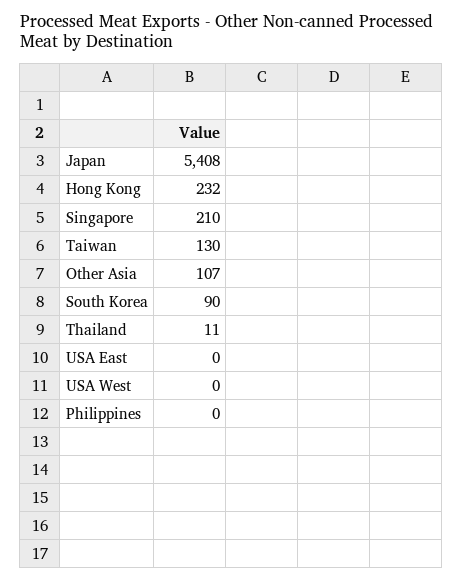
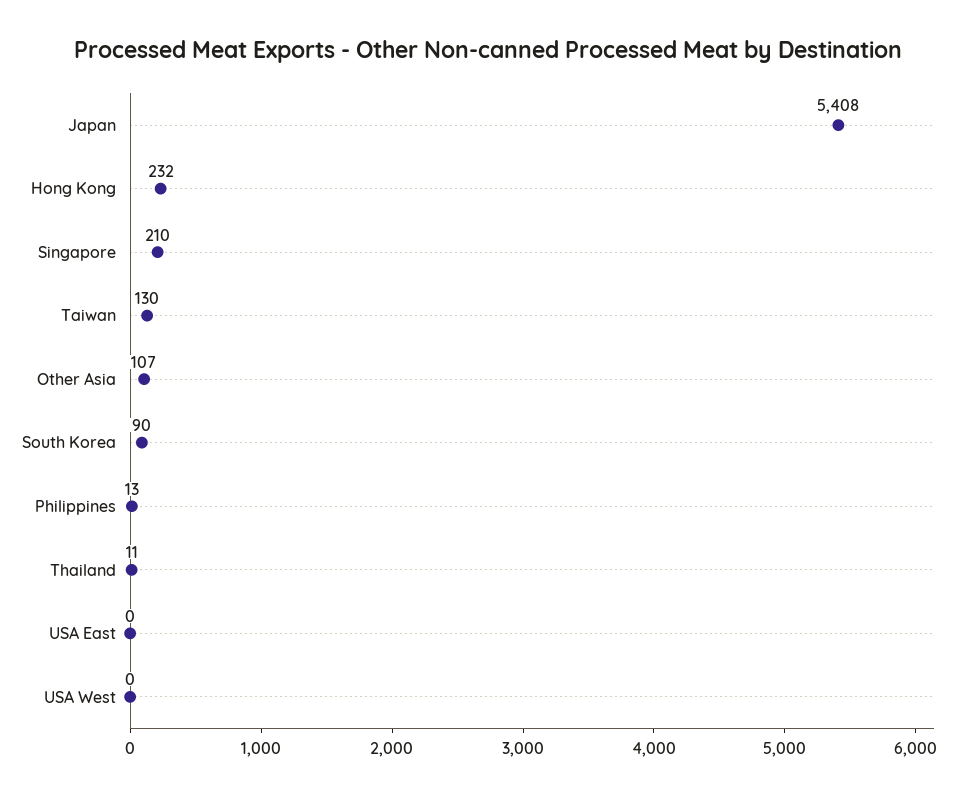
Philippines: 0 -> 13

